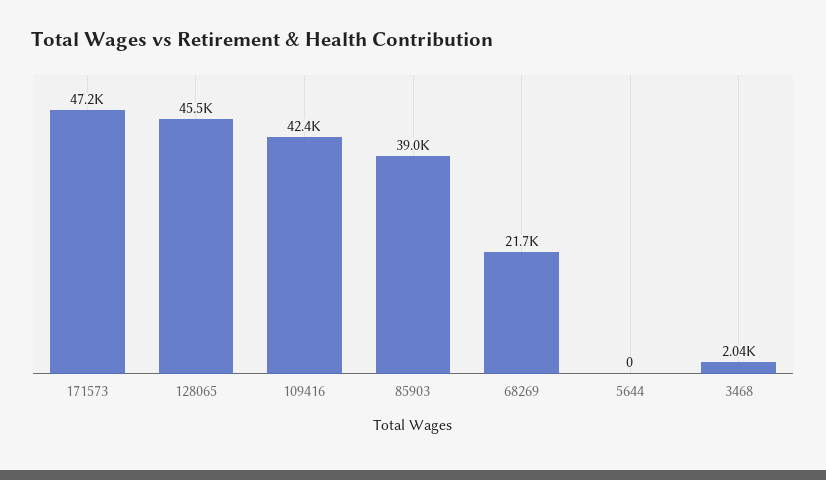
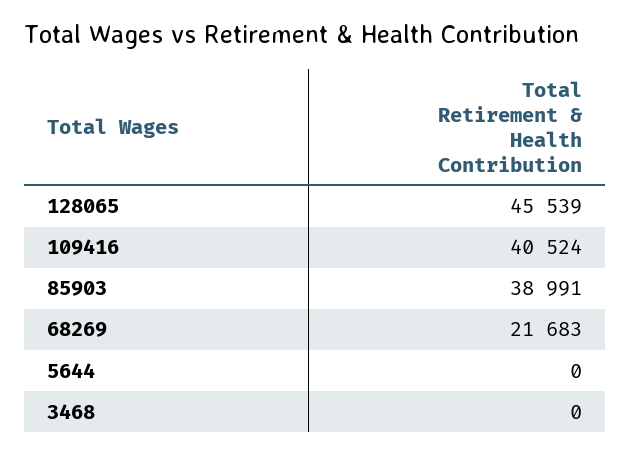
171573: 47200 -> none
109416: 42400 -> 40524
3468: 2040 -> 0

